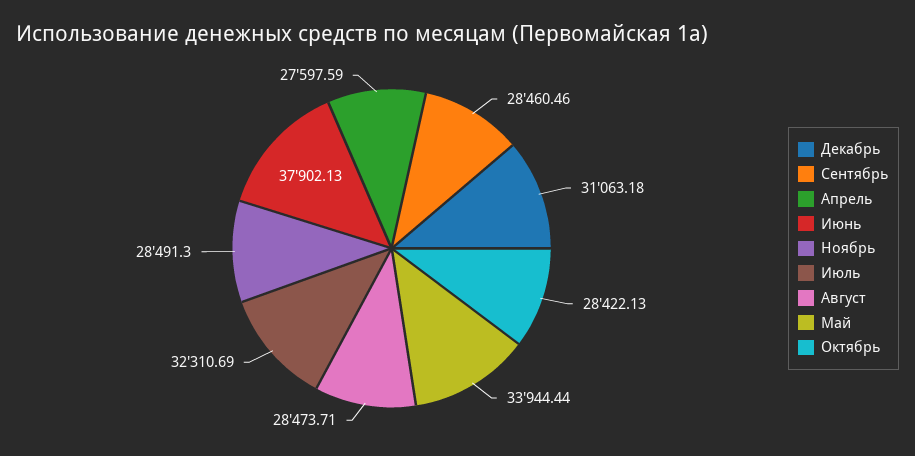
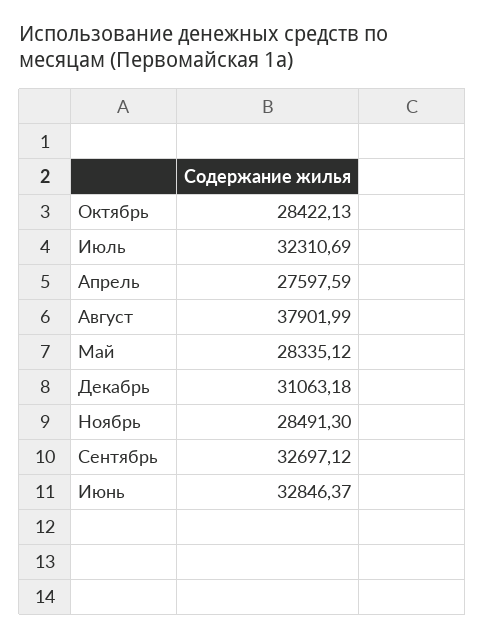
Сентябрь: 28460.46 -> 32697.12
Июнь: 37902.13 -> 32846.37
Август: 28473.71 -> 37901.99
Май: 33944.44 -> 28335.12

